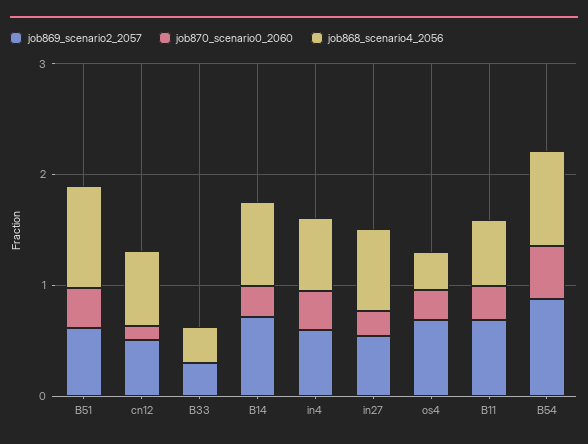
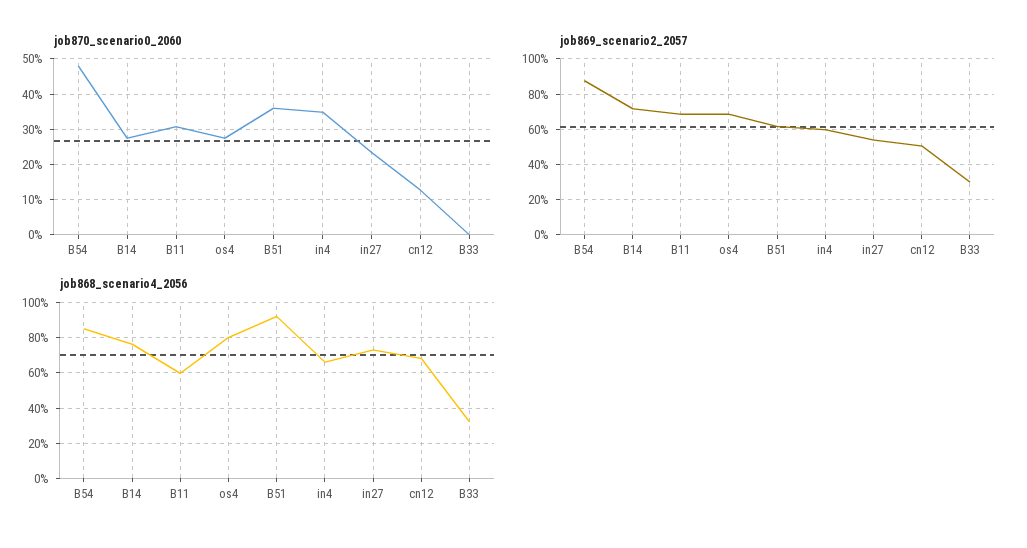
job868_scenario4_2056, os4: 0.4 -> 0.8

